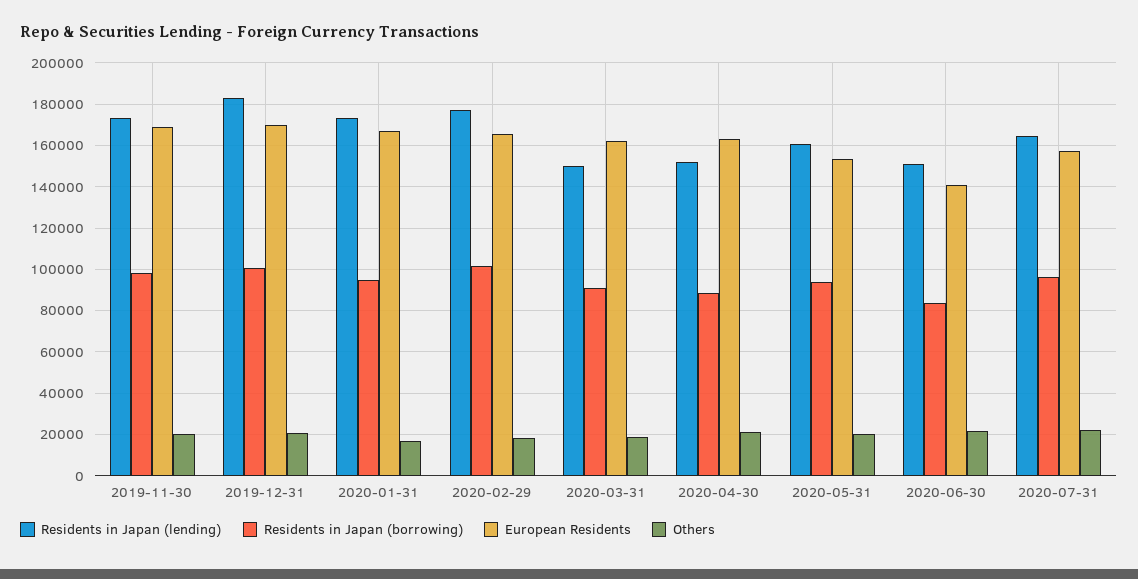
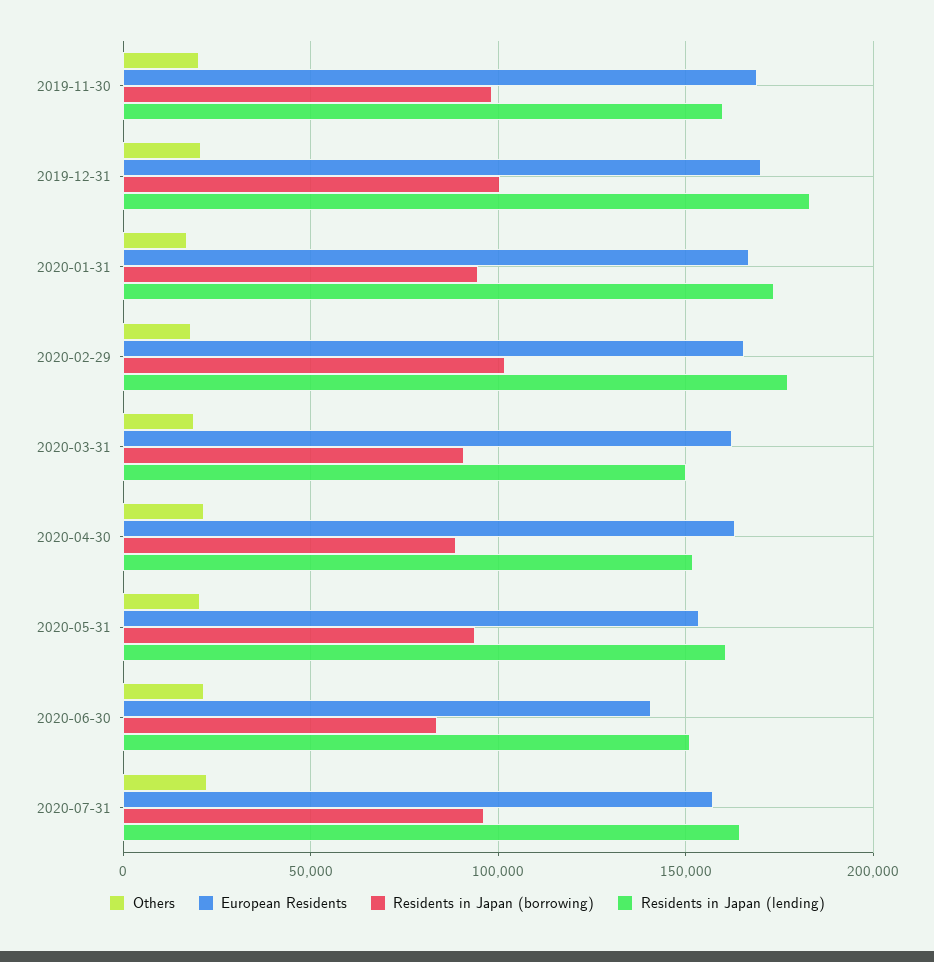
Residents in Japan (lending), 2019-11-30: 175000 -> 160000

